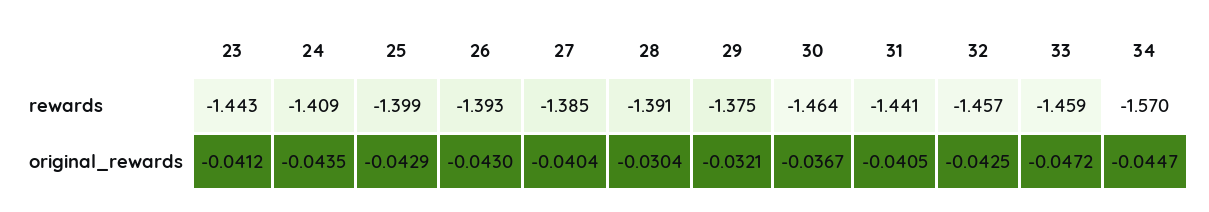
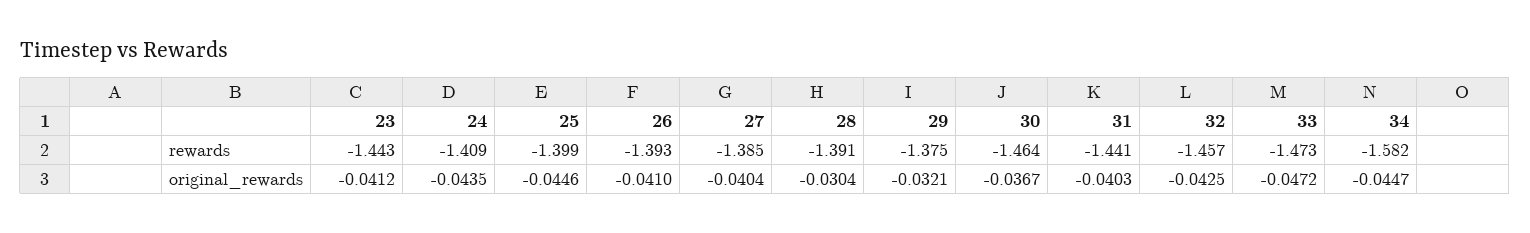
33, rewards: -1.459 -> -1.473
34, rewards: -1.57 -> -1.582
25, original_rewards: -0.0429 -> -0.0446
26, original_rewards: -0.043 -> -0.041
31, original_rewards: -0.0405 -> -0.0403

